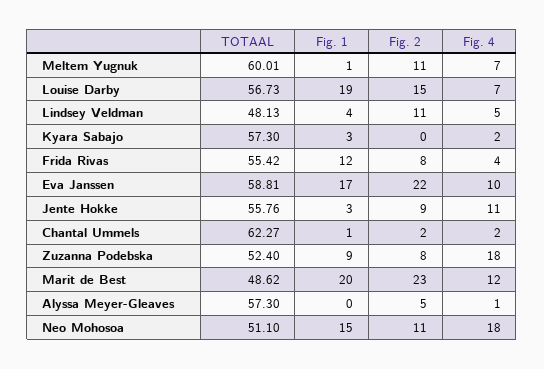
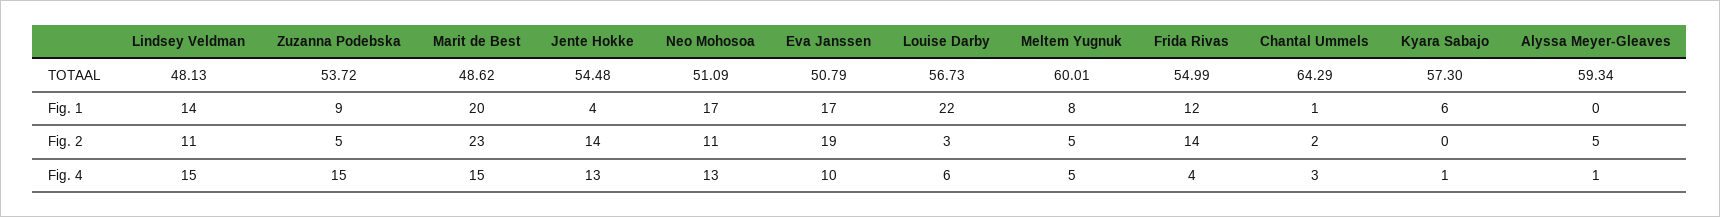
Fig. 1, Meltem Yugnuk: 1 -> 8
Fig. 2, Meltem Yugnuk: 11 -> 5
Fig. 4, Meltem Yugnuk: 7 -> 5
Fig. 1, Louise Darby: 19 -> 22
Fig. 2, Louise Darby: 15 -> 3
Fig. 4, Louise Darby: 7 -> 6
Fig. 1, Lindsey Veldman: 4 -> 14
Fig. 4, Lindsey Veldman: 5 -> 15
Fig. 1, Kyara Sabajo: 3 -> 6
Fig. 4, Kyara Sabajo: 2 -> 1
TOTAAL, Frida Rivas: 55.42 -> 54.99
Fig. 2, Frida Rivas: 8 -> 14
TOTAAL, Eva Janssen: 58.81 -> 50.79
Fig. 2, Eva Janssen: 22 -> 19
TOTAAL, Jente Hokke: 55.76 -> 54.48
Fig. 1, Jente Hokke: 3 -> 4
Fig. 2, Jente Hokke: 9 -> 14
Fig. 4, Jente Hokke: 11 -> 13
TOTAAL, Chantal Ummels: 62.27 -> 64.29
Fig. 4, Chantal Ummels: 2 -> 3
TOTAAL, Zuzanna Podebska: 52.4 -> 53.72
Fig. 2, Zuzanna Podebska: 8 -> 5
Fig. 4, Zuzanna Podebska: 18 -> 15
Fig. 4, Marit de Best: 12 -> 15
TOTAAL, Alyssa Meyer-Gleaves: 57.3 -> 59.34
TOTAAL, Neo Mohosoa: 51.1 -> 51.09
Fig. 1, Neo Mohosoa: 15 -> 17
Fig. 4, Neo Mohosoa: 18 -> 13

